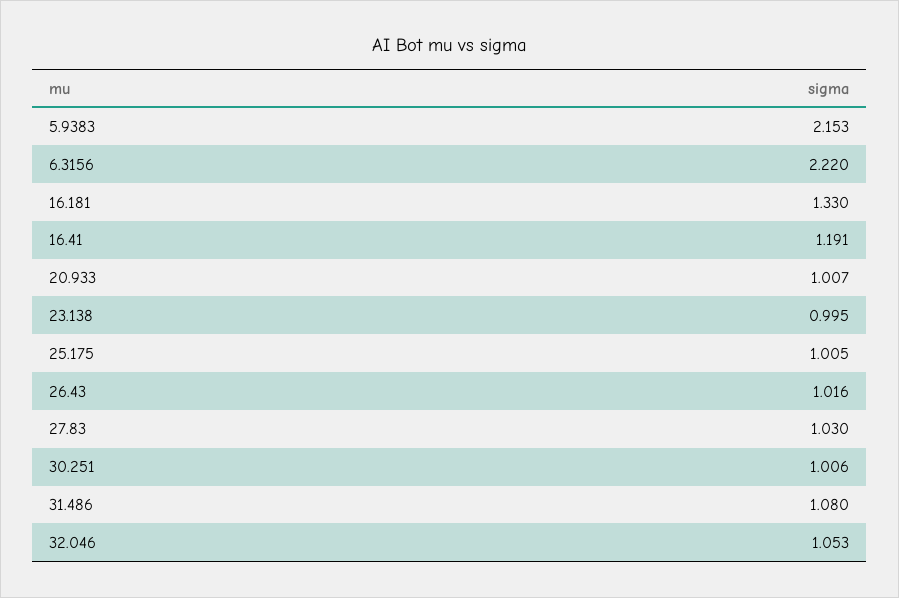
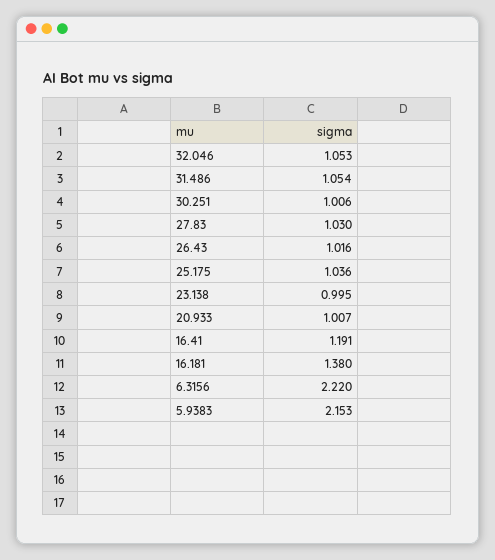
16.181: 1.33 -> 1.38
25.175: 1.005 -> 1.036
31.486: 1.08 -> 1.054

